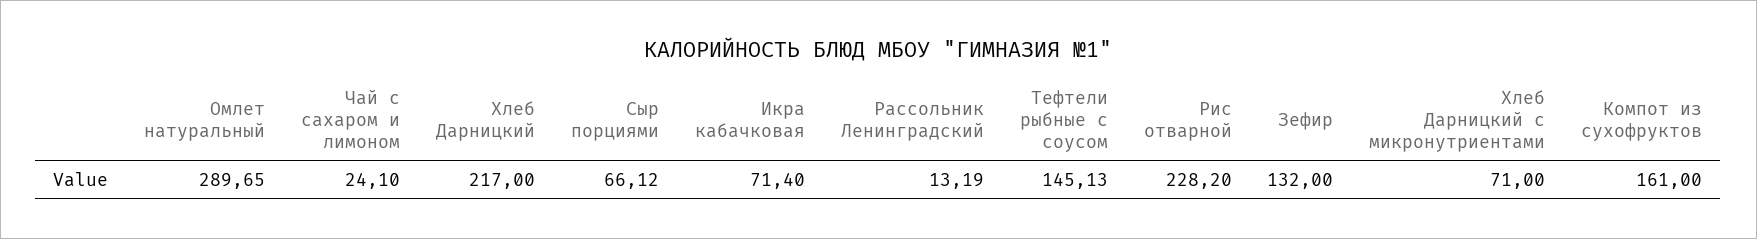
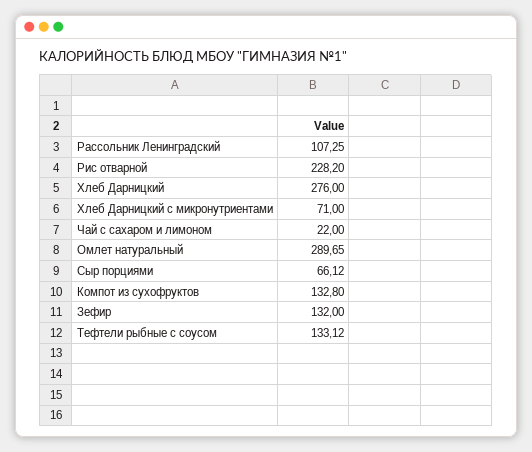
Чай с сахаром и лимоном: 24.1 -> 22
Хлеб Дарницкий: 217 -> 276
Икра кабачковая: 71.4 -> none
Рассольник Ленинградский: 13.19 -> 107.25
Тефтели рыбные с соусом: 145.13 -> 133.12
Компот из сухофруктов: 161 -> 132.8

